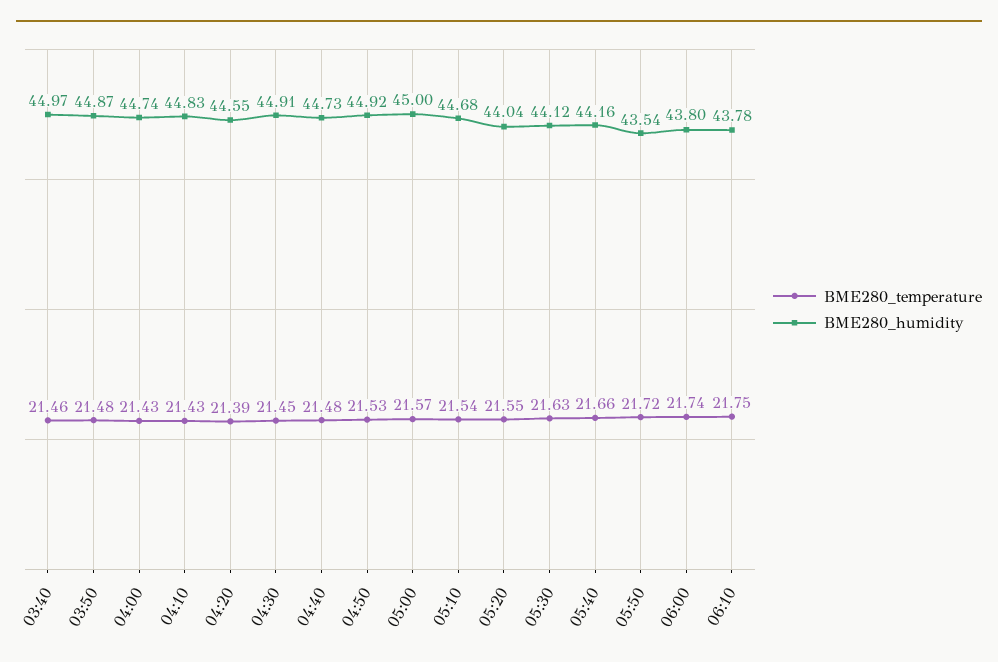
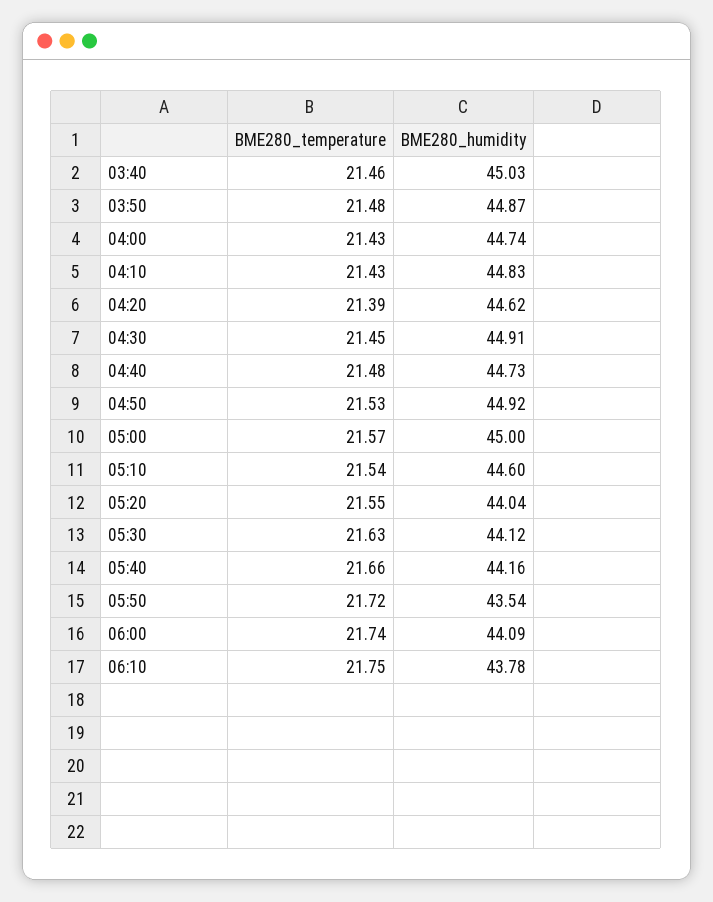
BME280_humidity, 03:40: 44.97 -> 45.03
BME280_humidity, 04:20: 44.55 -> 44.62
BME280_humidity, 05:10: 44.68 -> 44.6
BME280_humidity, 06:00: 43.8 -> 44.09

